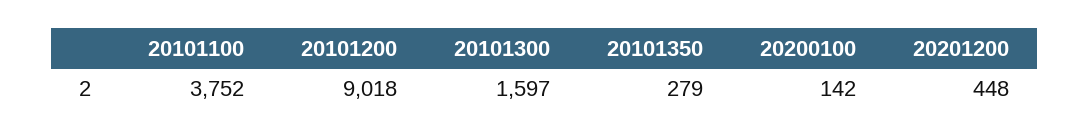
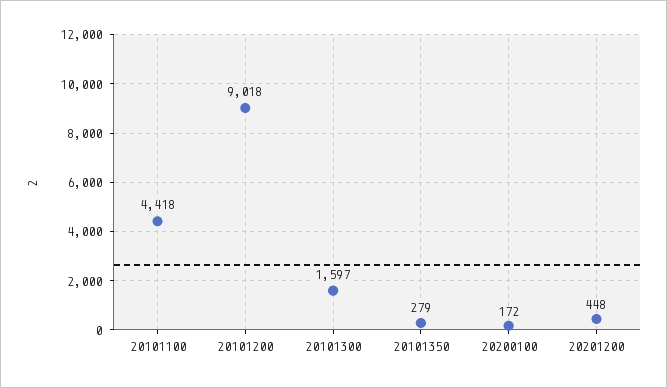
20101100: 3752 -> 4418
20200100: 142 -> 172

